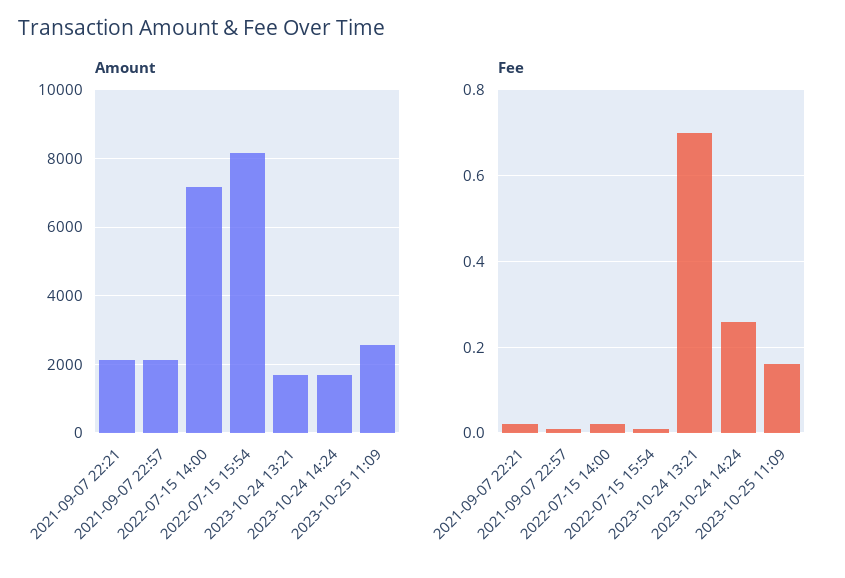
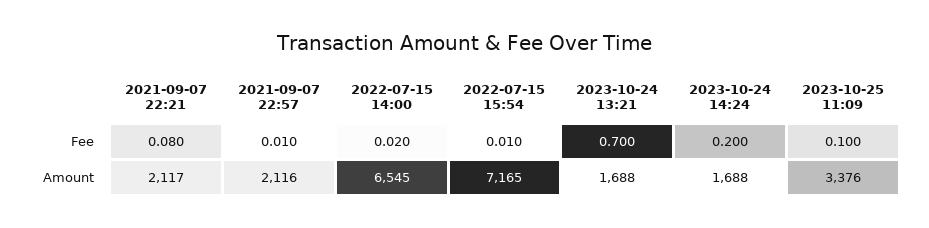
Amount, 2022-07-15 14:00: 7200 -> 6545
Amount, 2022-07-15 15:54: 8200 -> 7165
Amount, 2023-10-25 11:09: 2600 -> 3376
Fee, 2021-09-07 22:21: 0.02 -> 0.08
Fee, 2023-10-24 14:24: 0.26 -> 0.2
Fee, 2023-10-25 11:09: 0.16 -> 0.1

